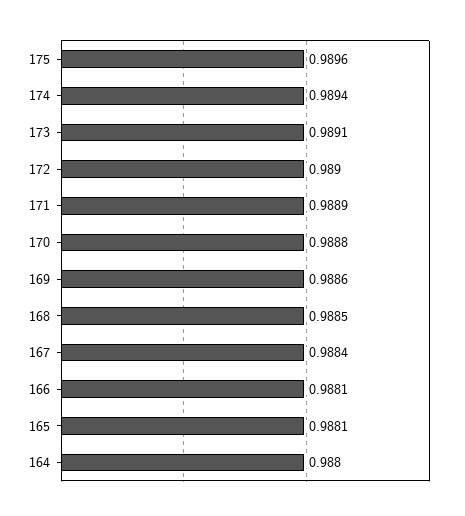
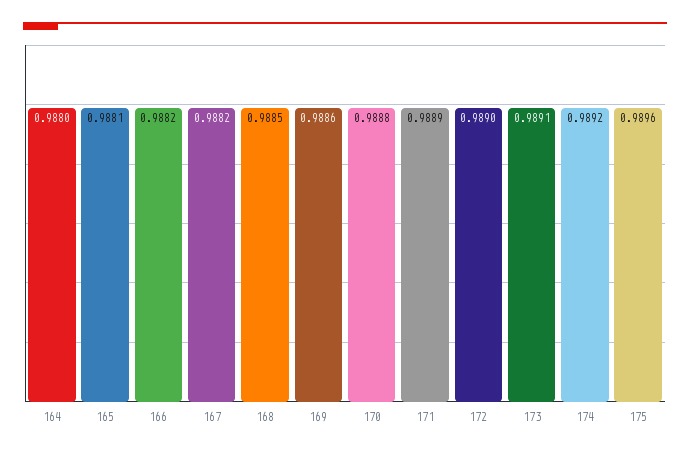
174: 0.9894 -> 0.9892
167: 0.9884 -> 0.9882
166: 0.9881 -> 0.9882

